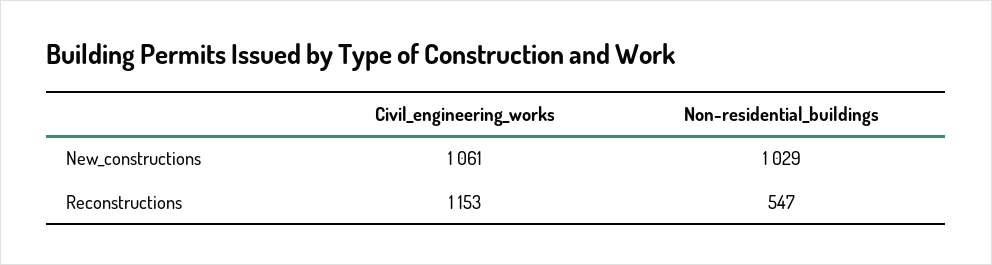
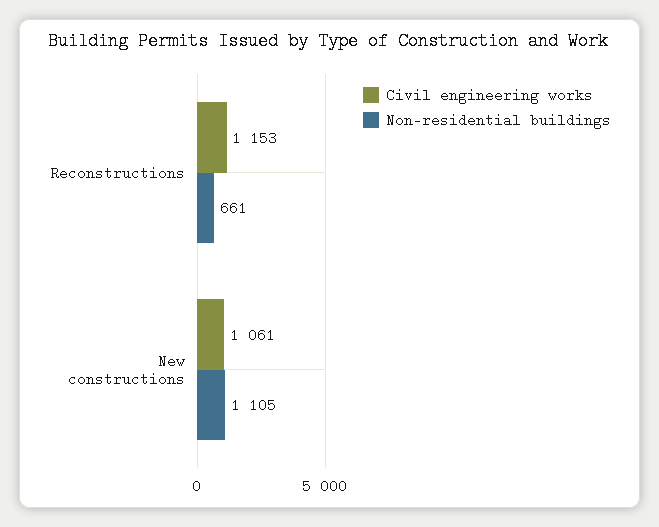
Non-residential_buildings, New_constructions: 1029 -> 1105
Non-residential_buildings, Reconstructions: 547 -> 661

